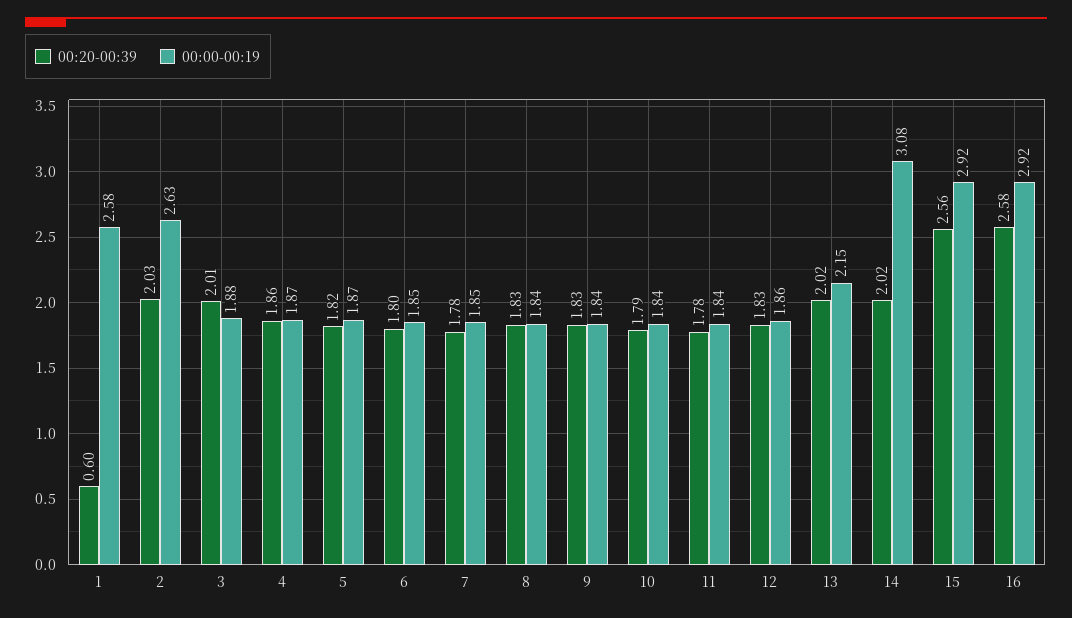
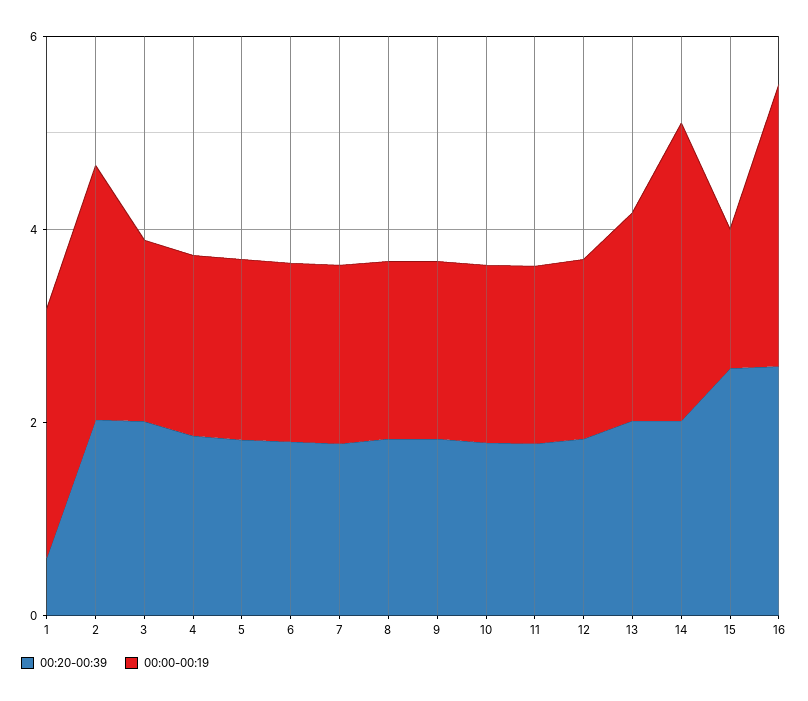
00:00-00:19, 15: 2.92 -> 1.5

